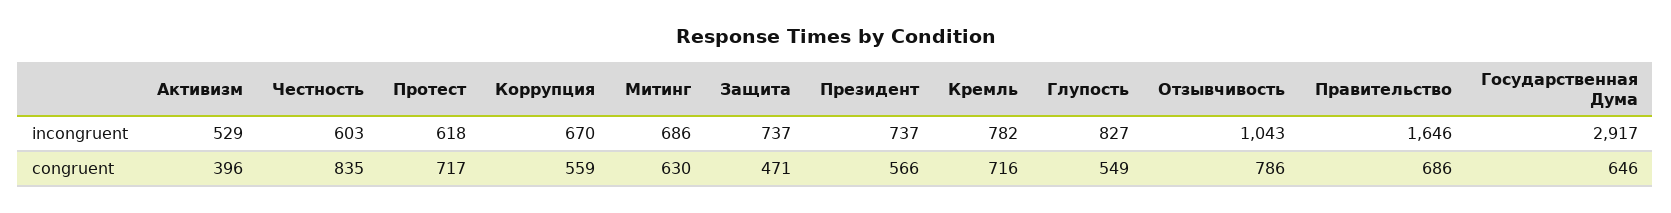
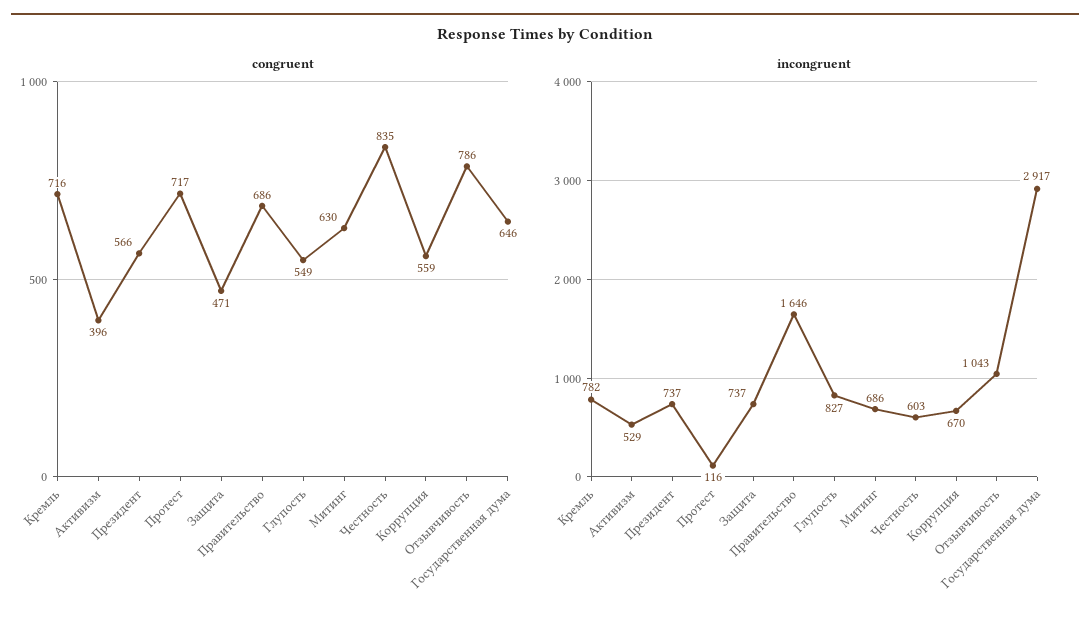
incongruent, Протест: 618 -> 116

